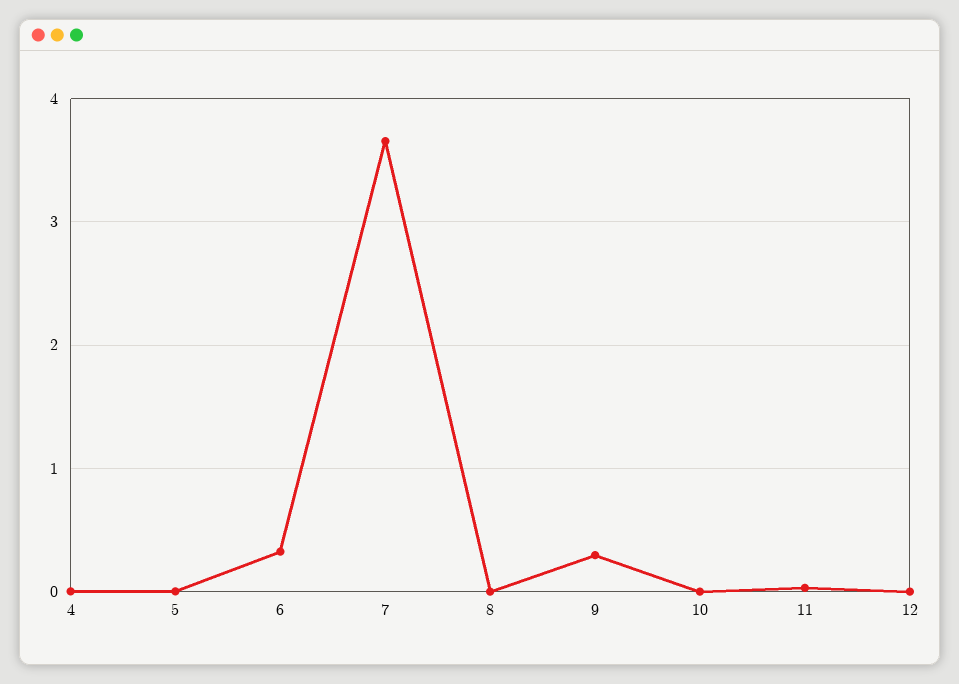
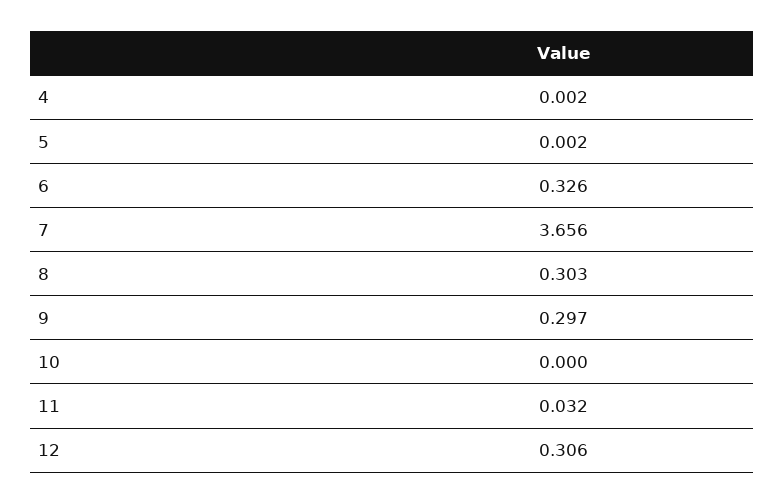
8: 0 -> 0.303
12: 0 -> 0.306

